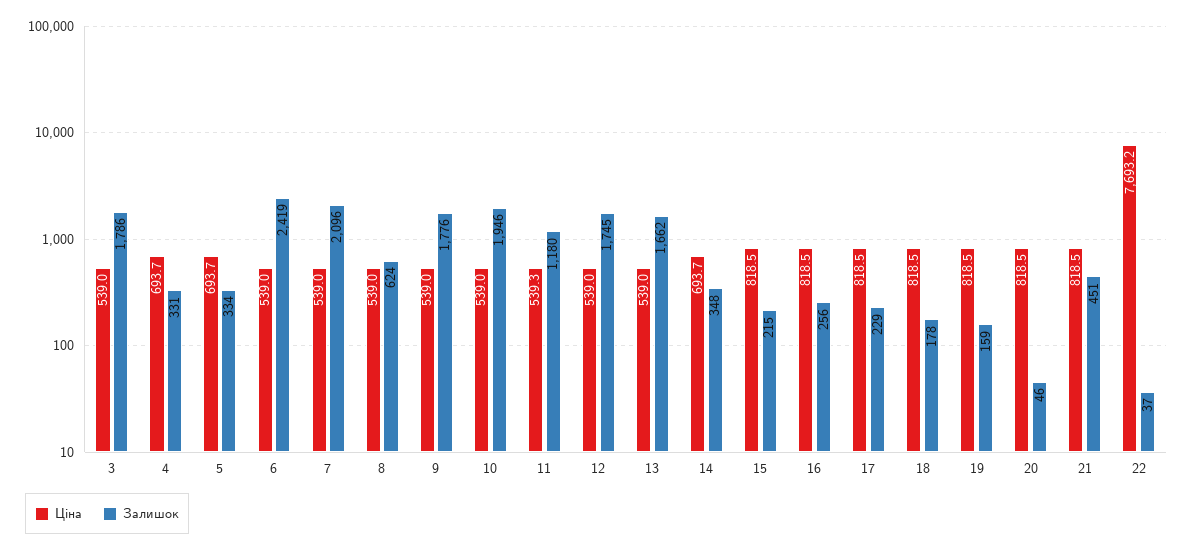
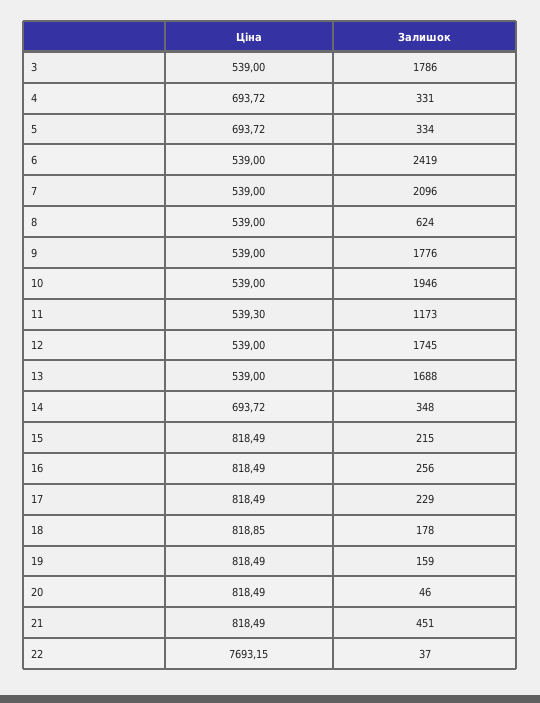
Залишок, 11: 1180 -> 1173
Залишок, 13: 1662 -> 1688
Ціна, 18: 818.5 -> 818.85

